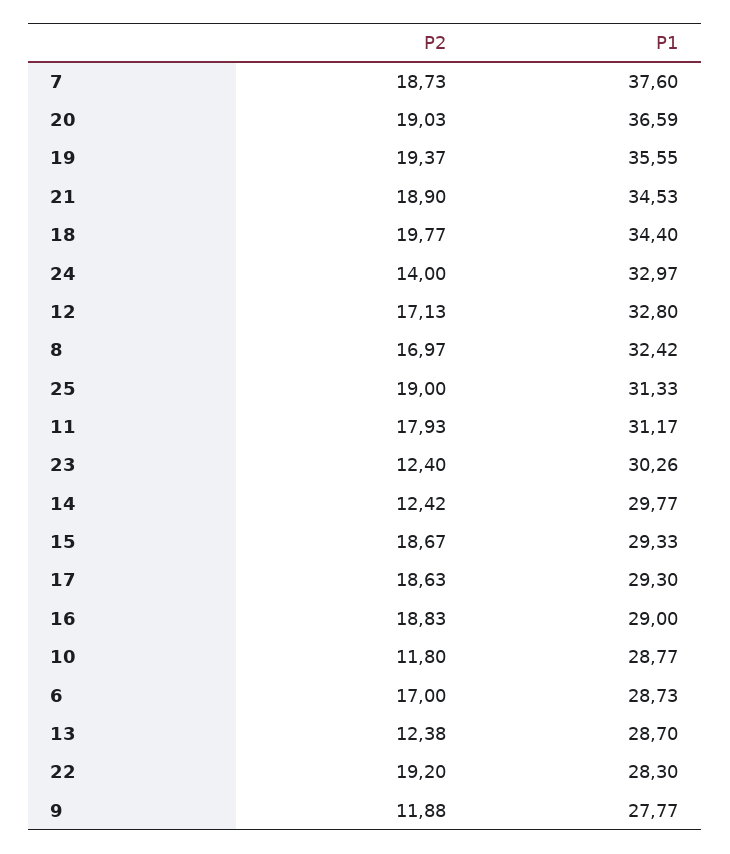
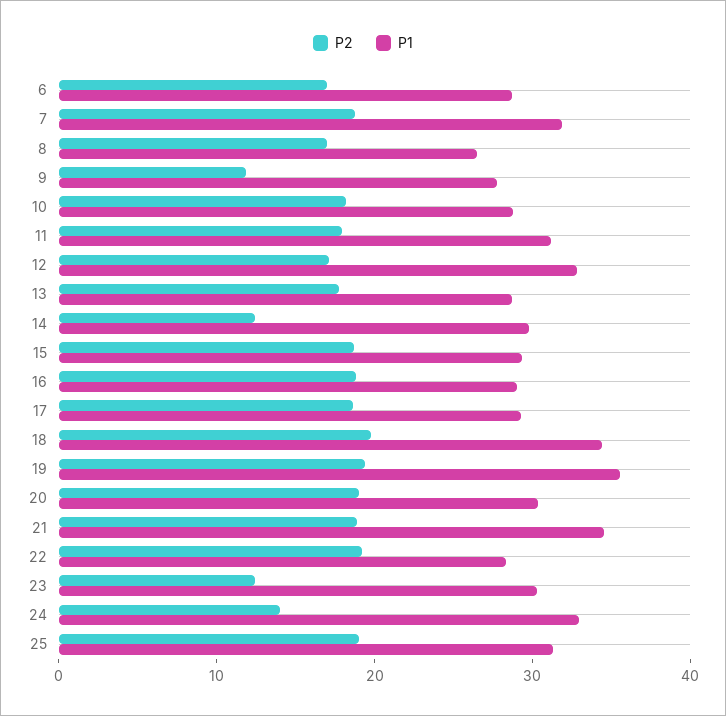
P1, 7: 37.6 -> 32
P1, 20: 36.59 -> 30
P1, 8: 32.42 -> 26
P2, 10: 11.8 -> 18
P2, 13: 12.38 -> 18

